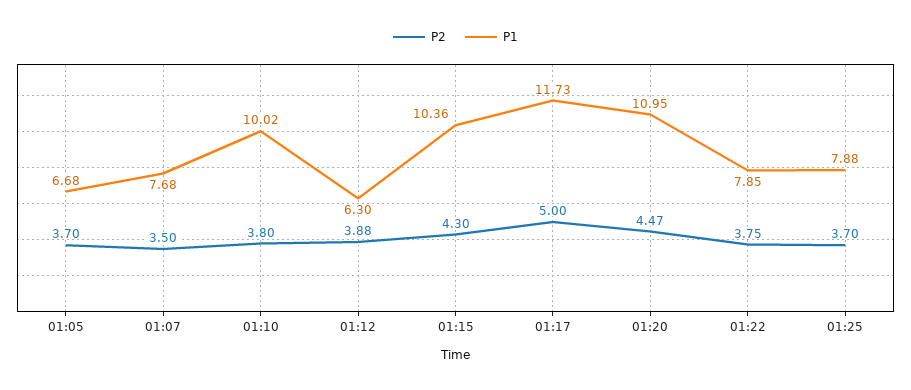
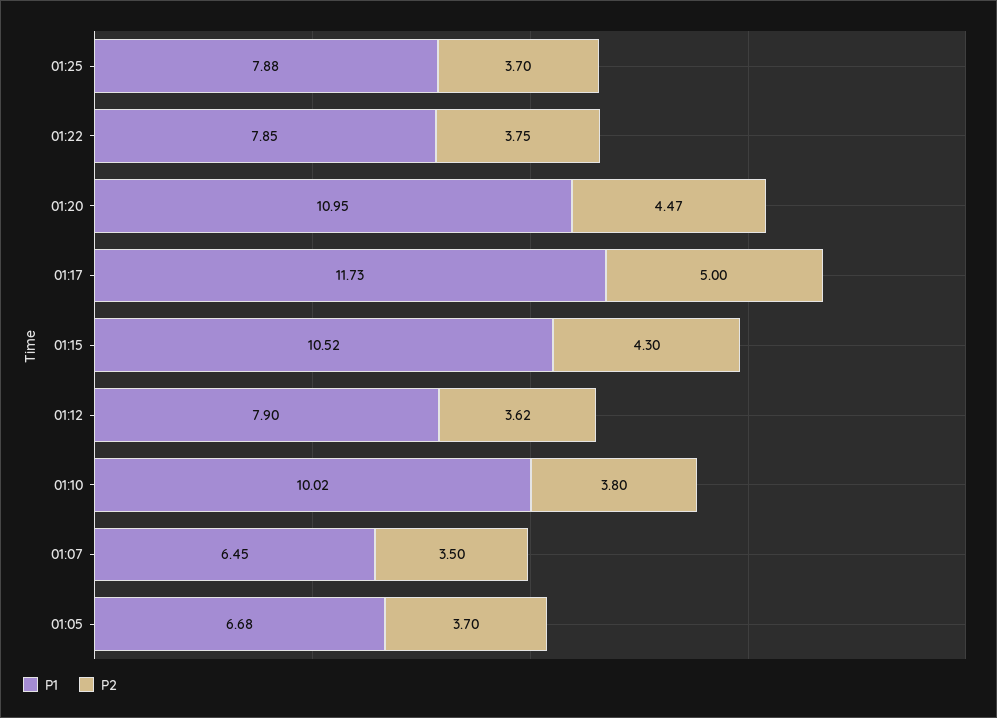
P1, 01:07: 7.68 -> 6.45
P2, 01:12: 3.88 -> 3.62
P1, 01:12: 6.3 -> 7.9
P1, 01:15: 10.36 -> 10.52

